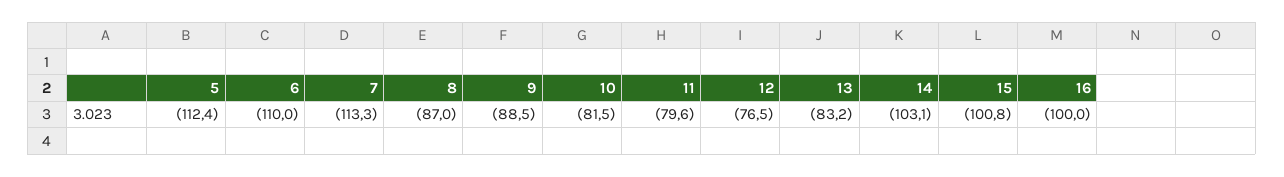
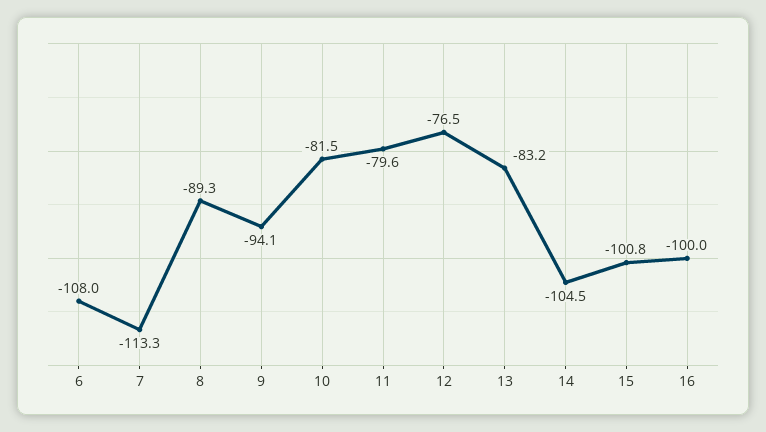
5: -112.4 -> none
6: -110 -> -108
8: -87 -> -89.3
9: -88.5 -> -94.1
14: -103.1 -> -104.5

